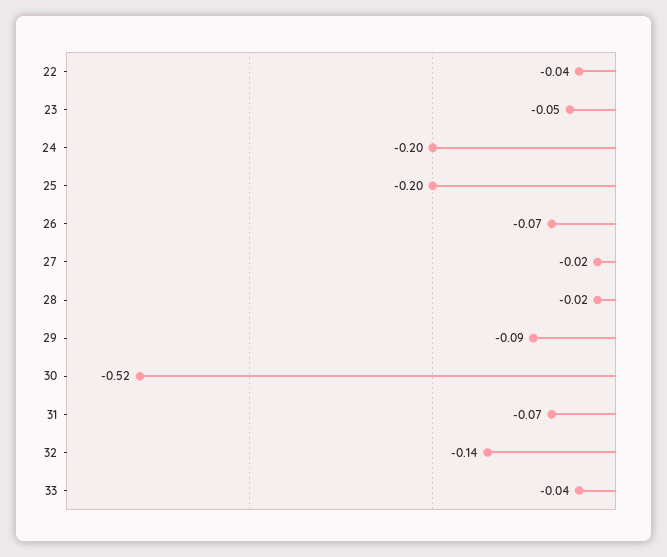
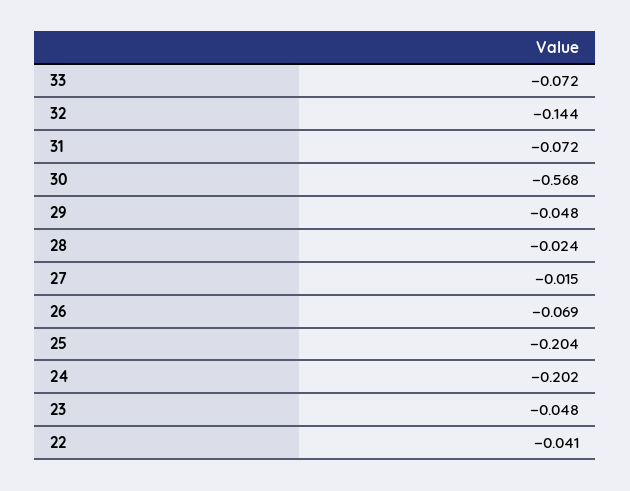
29: -0.09 -> -0.048
30: -0.52 -> -0.568
33: -0.04 -> -0.072

